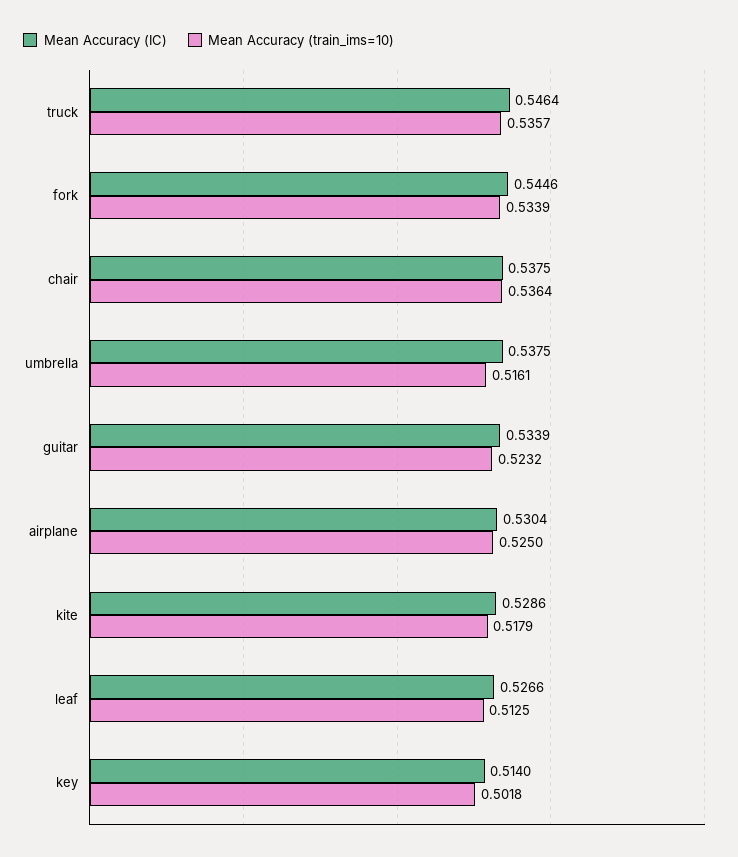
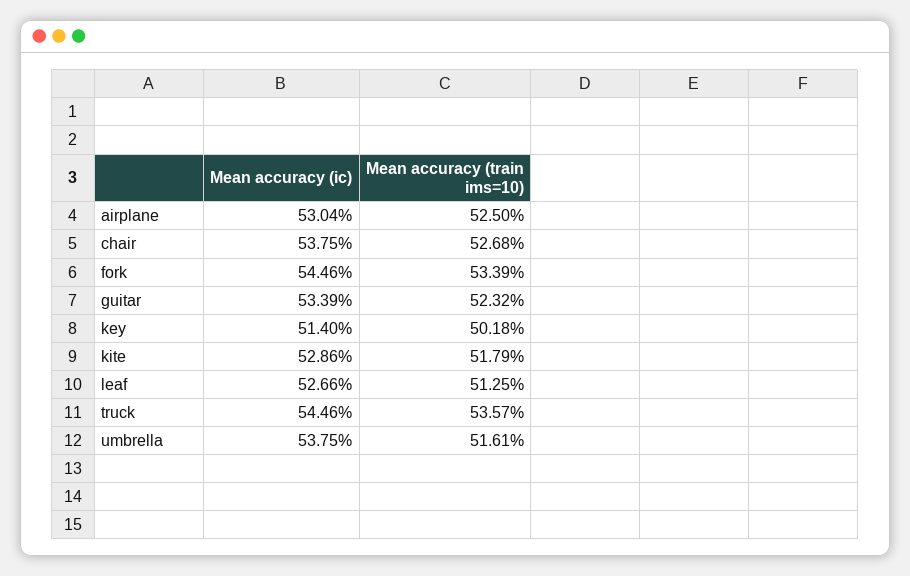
Mean Accuracy (IC), truck: 0.5464 -> 0.5446
Mean Accuracy (train_ims=10), chair: 0.5364 -> 0.5268

